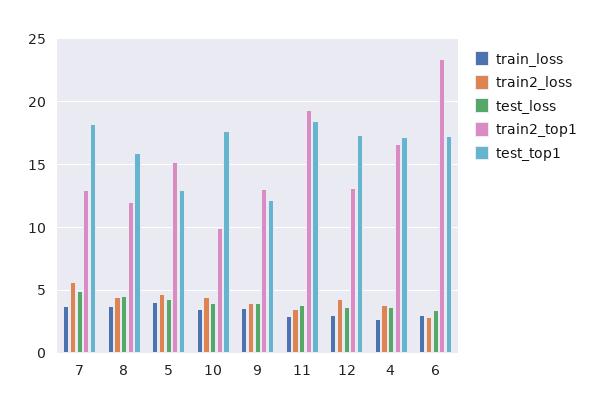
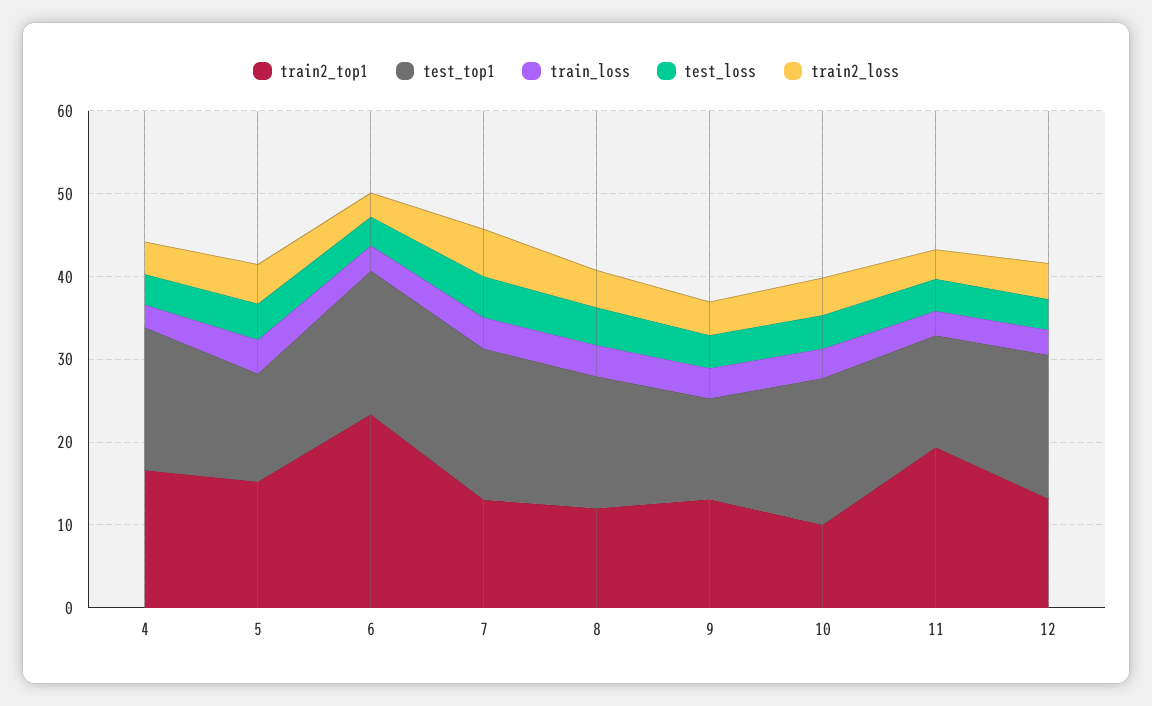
test_top1, 11: 18.5 -> 14

